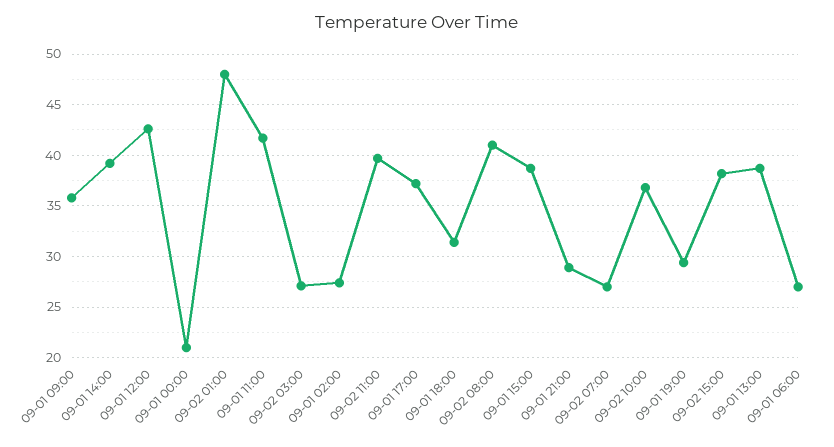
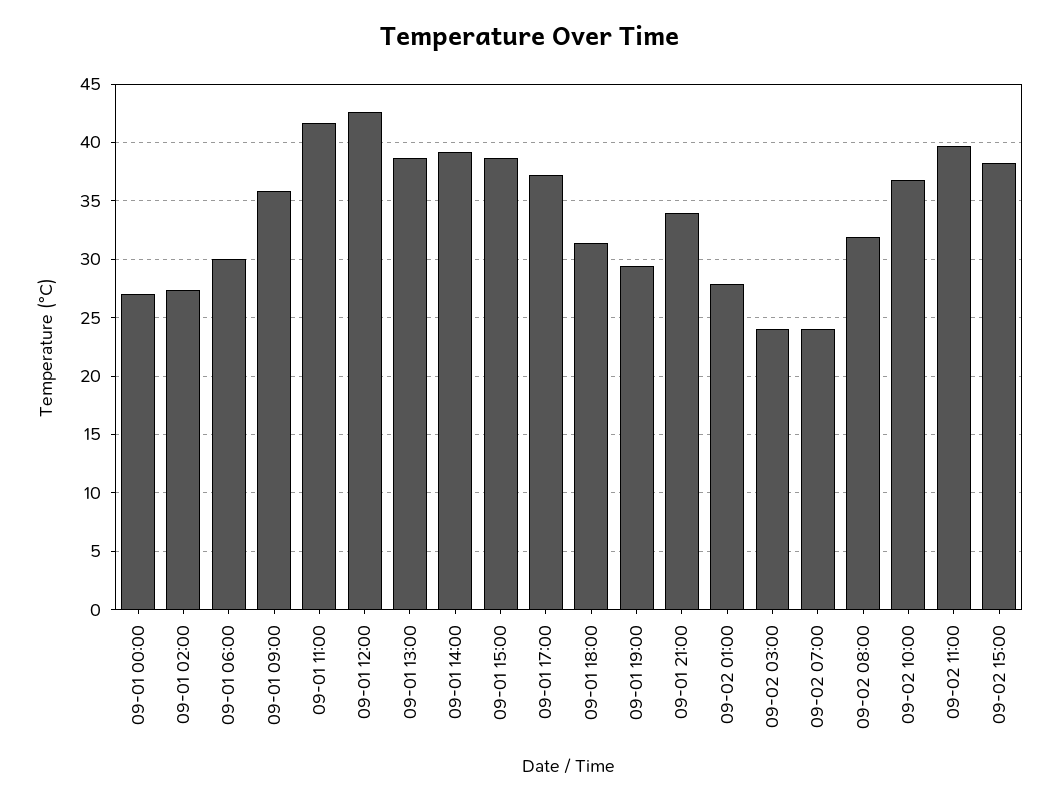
09-01 00:00: 21 -> 27
09-02 01:00: 48 -> 28
09-02 03:00: 27 -> 24
09-02 08:00: 41 -> 32
09-01 21:00: 29 -> 34
09-02 07:00: 27 -> 24
09-01 06:00: 27 -> 30

